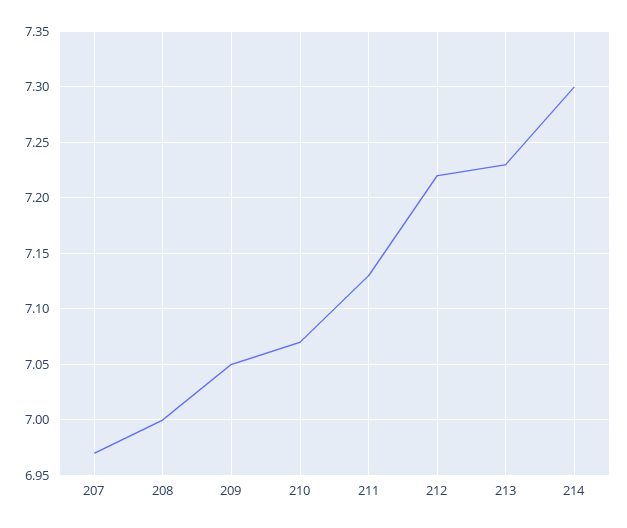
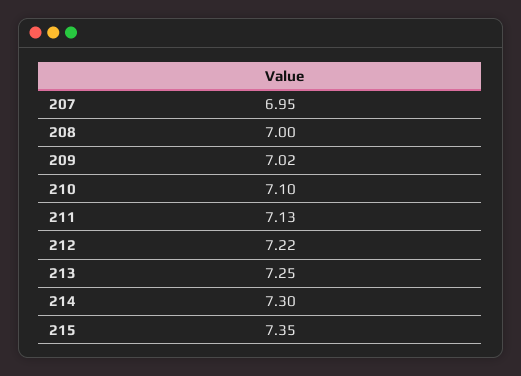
207: 6.97 -> 6.95
209: 7.05 -> 7.02
210: 7.07 -> 7.1
213: 7.23 -> 7.25
215: none -> 7.35

